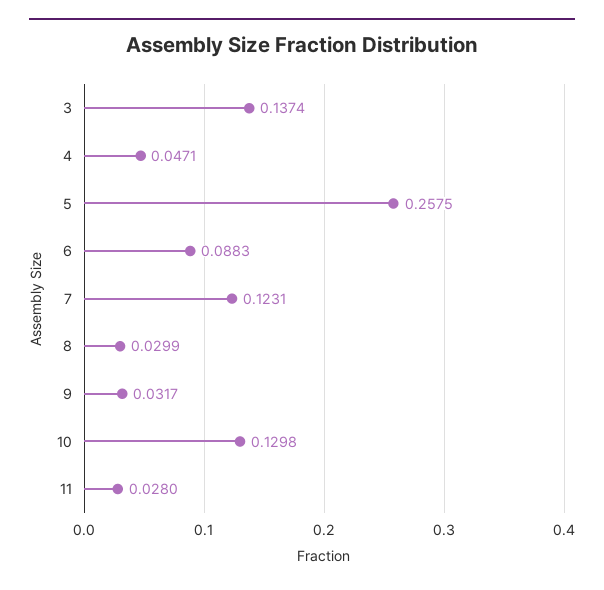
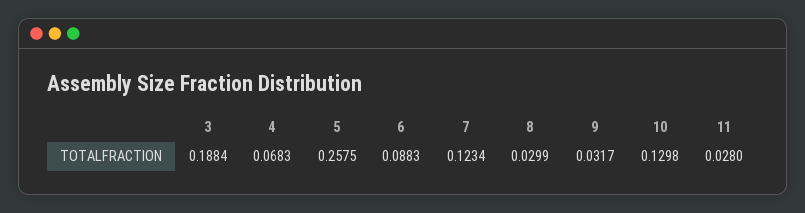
3: 0.1374 -> 0.1884
4: 0.0471 -> 0.0683
7: 0.1231 -> 0.1234

